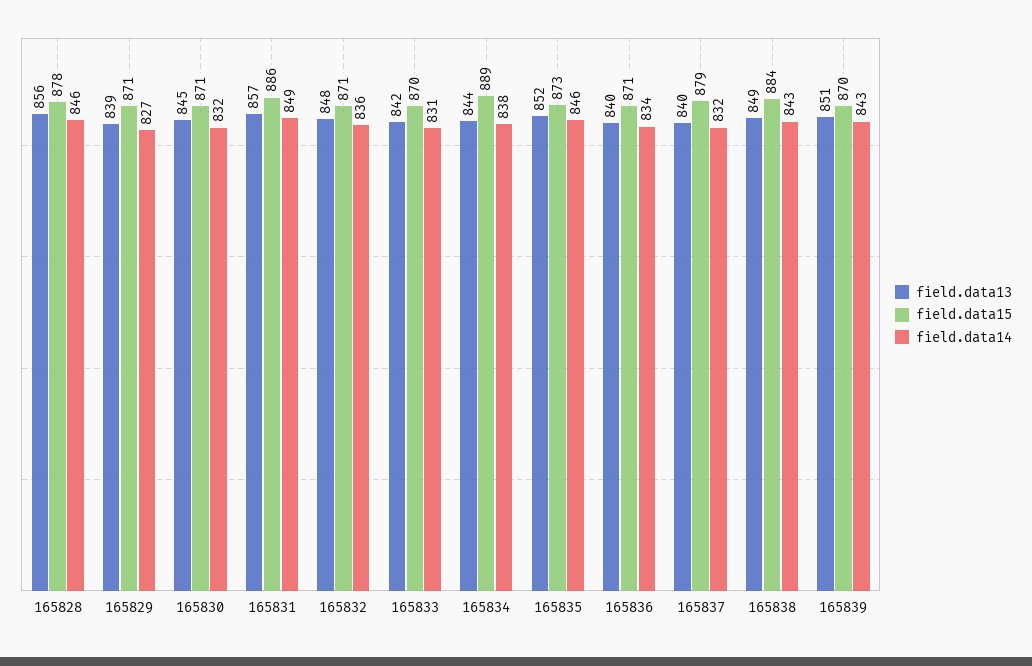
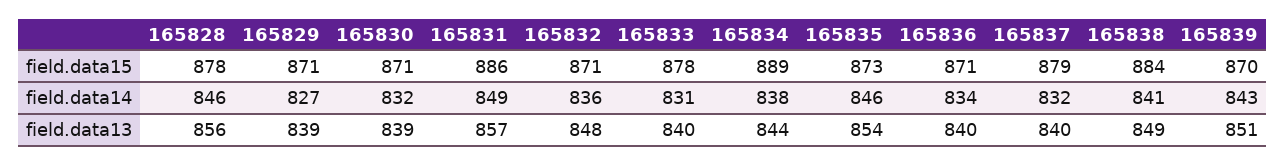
field.data13, 165830: 845 -> 839
field.data13, 165833: 842 -> 840
field.data15, 165833: 870 -> 878
field.data13, 165835: 852 -> 854
field.data14, 165838: 843 -> 841

